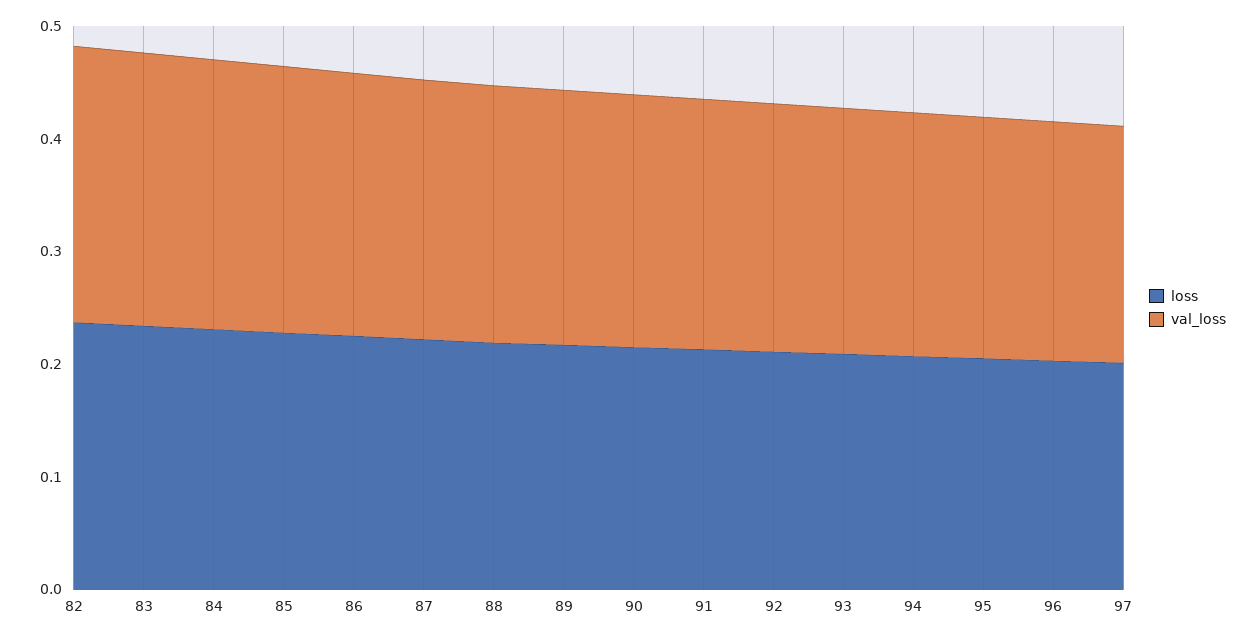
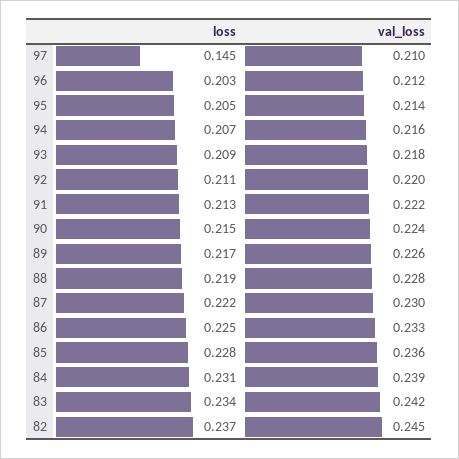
loss, 97: 0.2 -> 0.145

